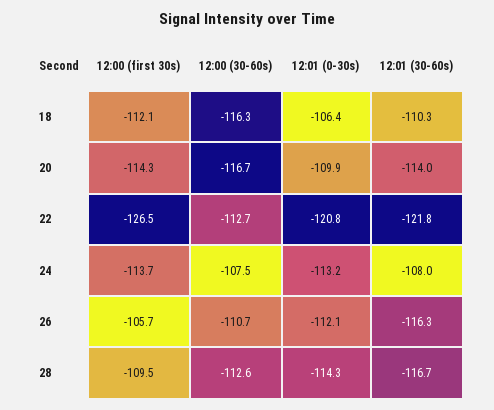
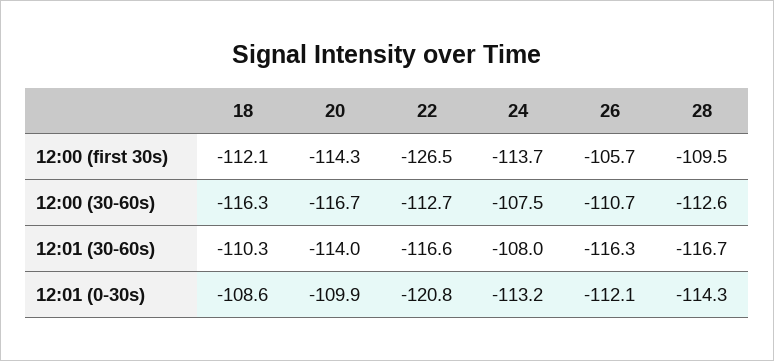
12:01 (0-30s), 18: -106.4 -> -108.6
12:01 (30-60s), 22: -121.8 -> -116.6

